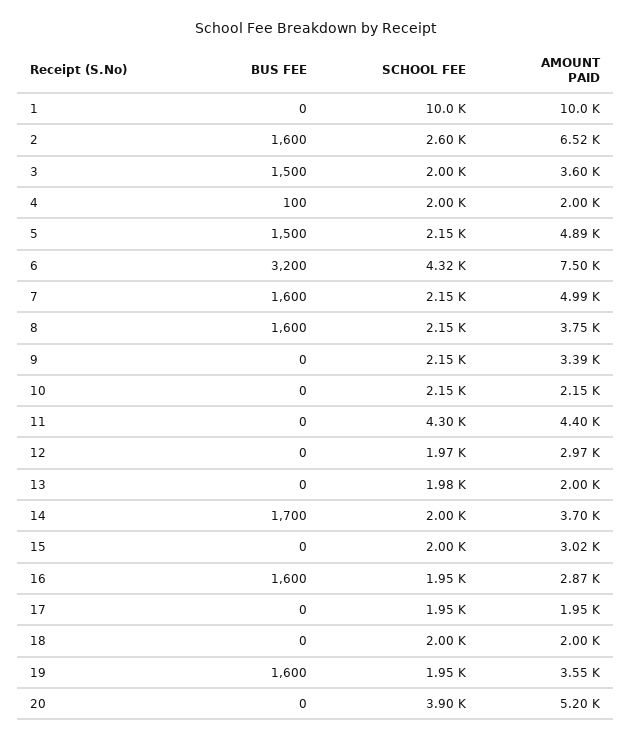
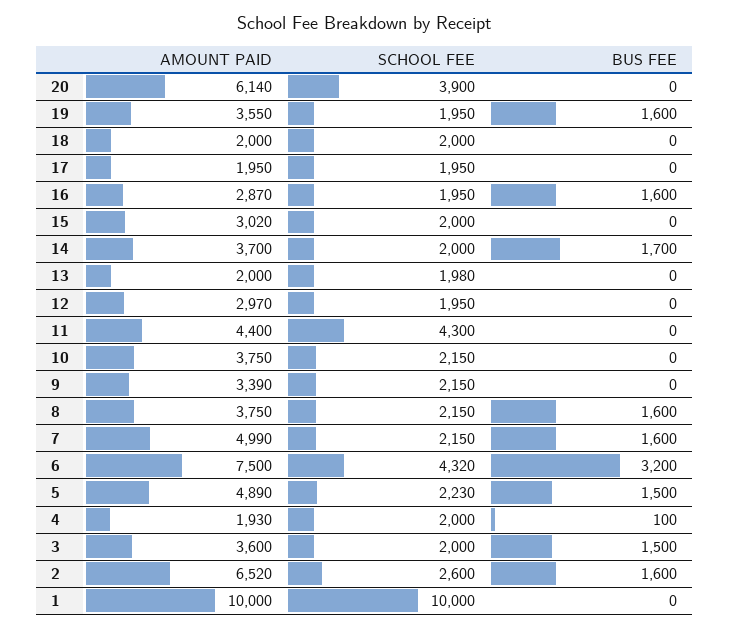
AMOUNT PAID, 4: 2000 -> 1930
SCHOOL FEE, 5: 2150 -> 2230
AMOUNT PAID, 10: 2150 -> 3750
SCHOOL FEE, 12: 1970 -> 1950
AMOUNT PAID, 20: 5200 -> 6140

